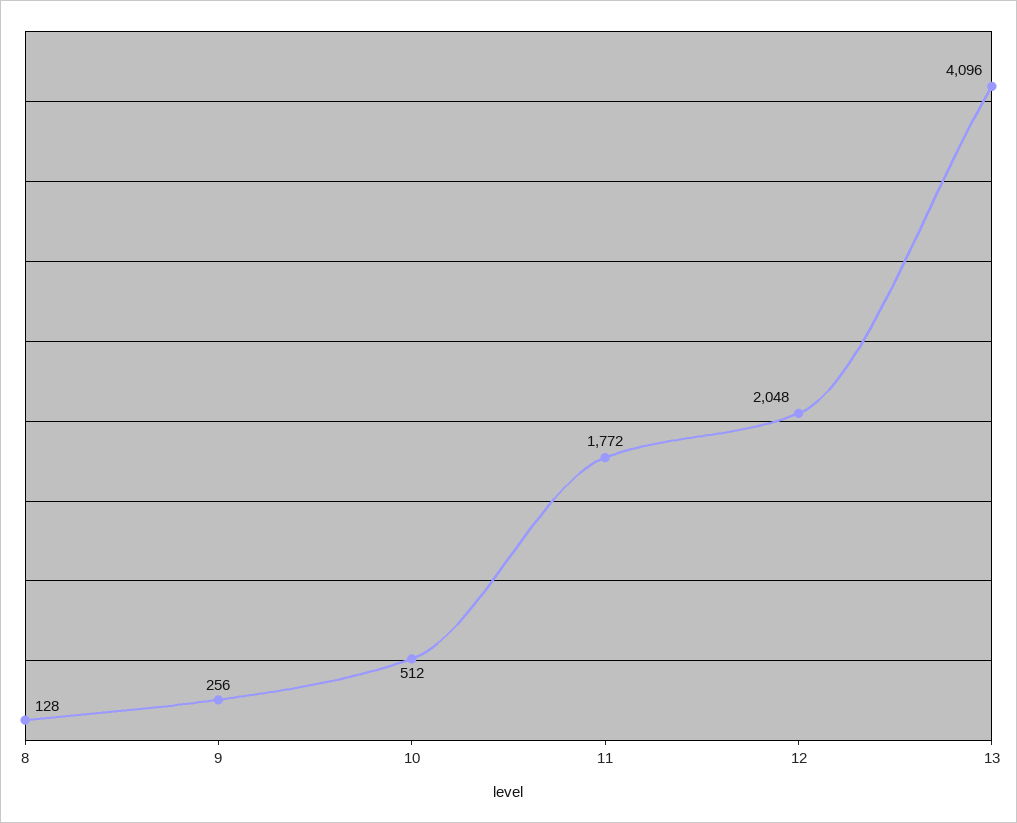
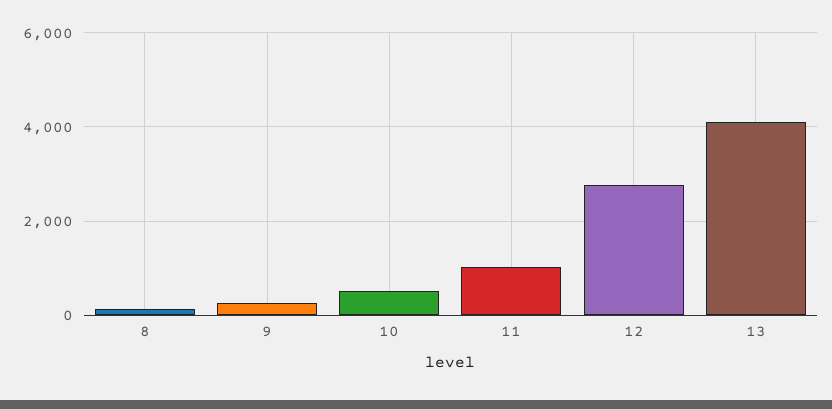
11: 1772 -> 1000
12: 2048 -> 2800

